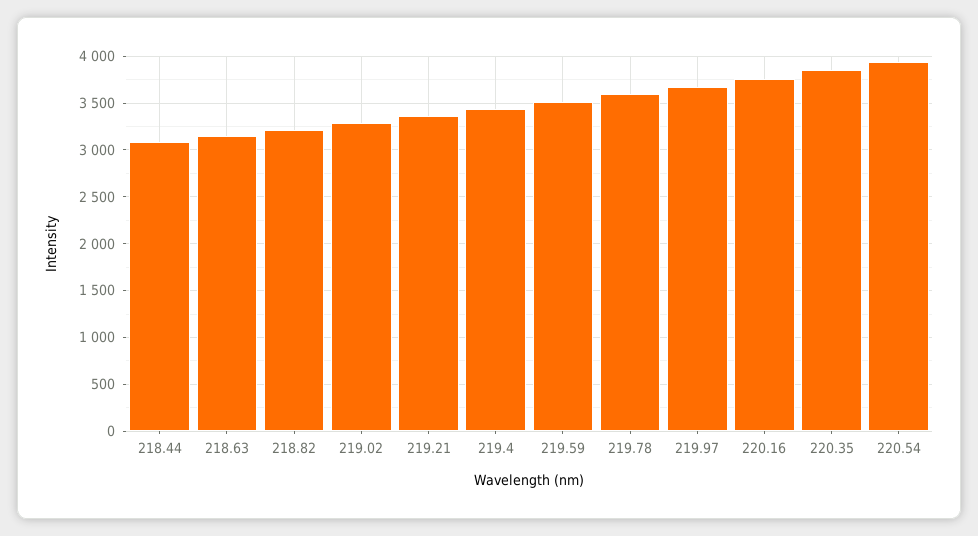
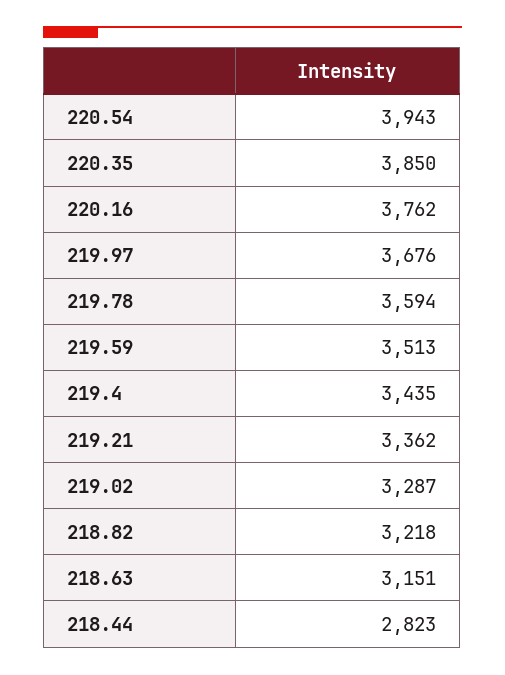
218.44: 3100 -> 2823

